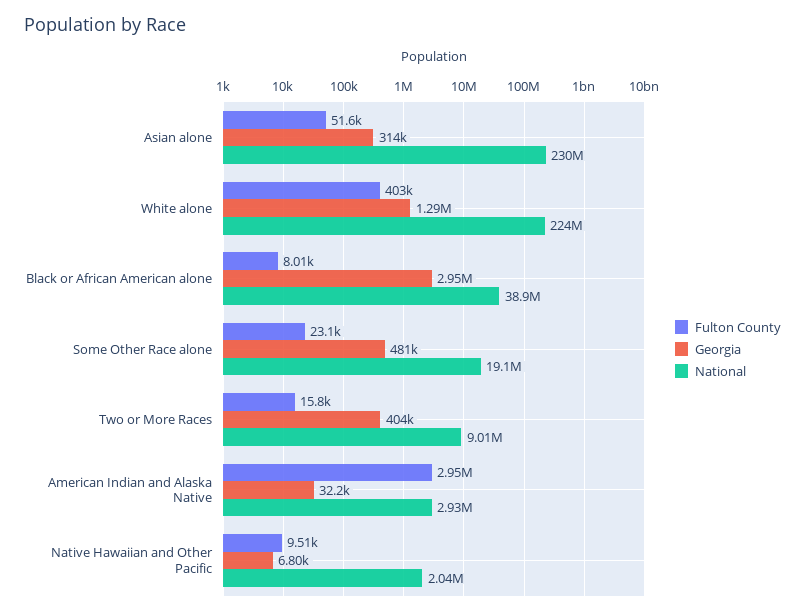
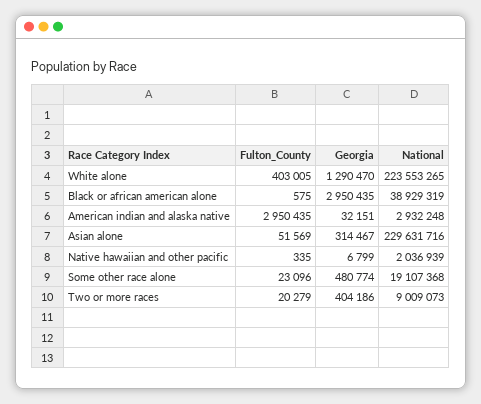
Fulton County, Black or African American alone: 8010 -> 575
Fulton County, Two or More Races: 15800 -> 20279
Fulton County, Native Hawaiian and Other Pacific: 9510 -> 335

